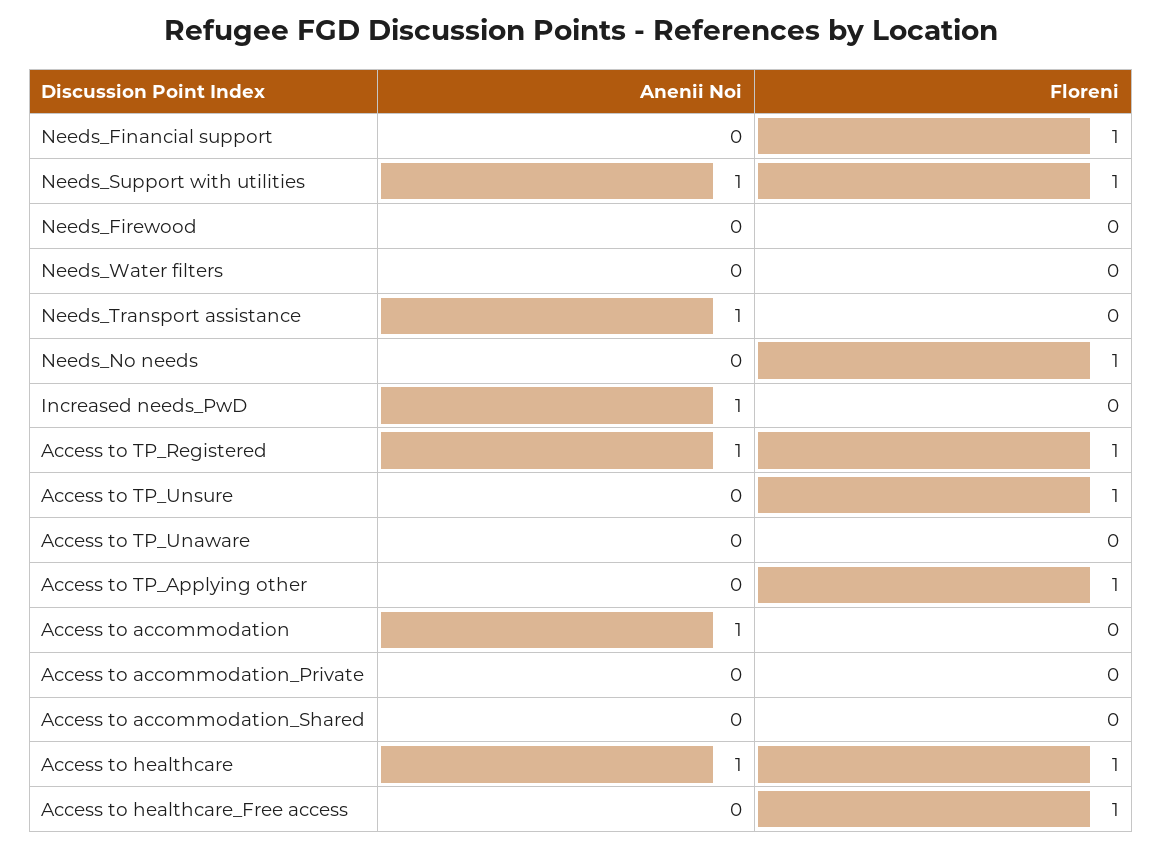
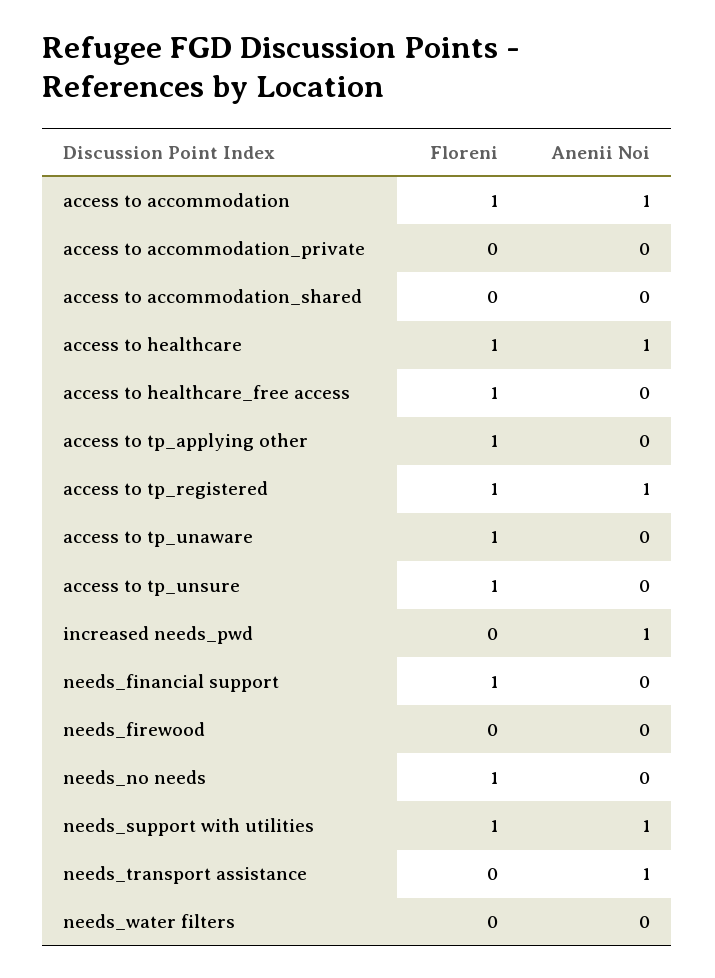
Floreni, Access to TP_Unaware: 0 -> 1
Floreni, Access to accommodation: 0 -> 1

